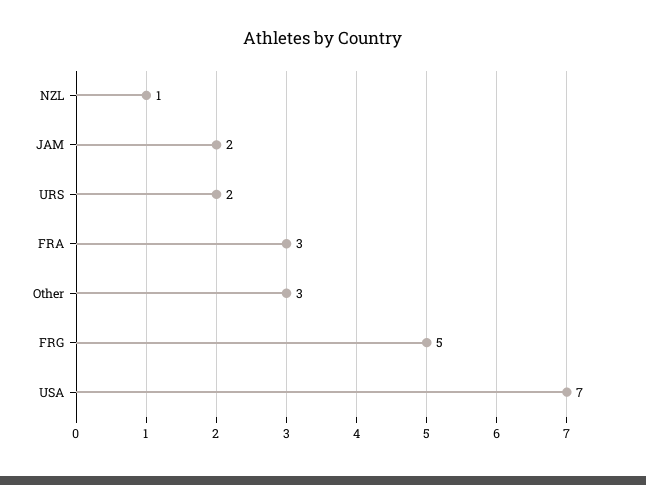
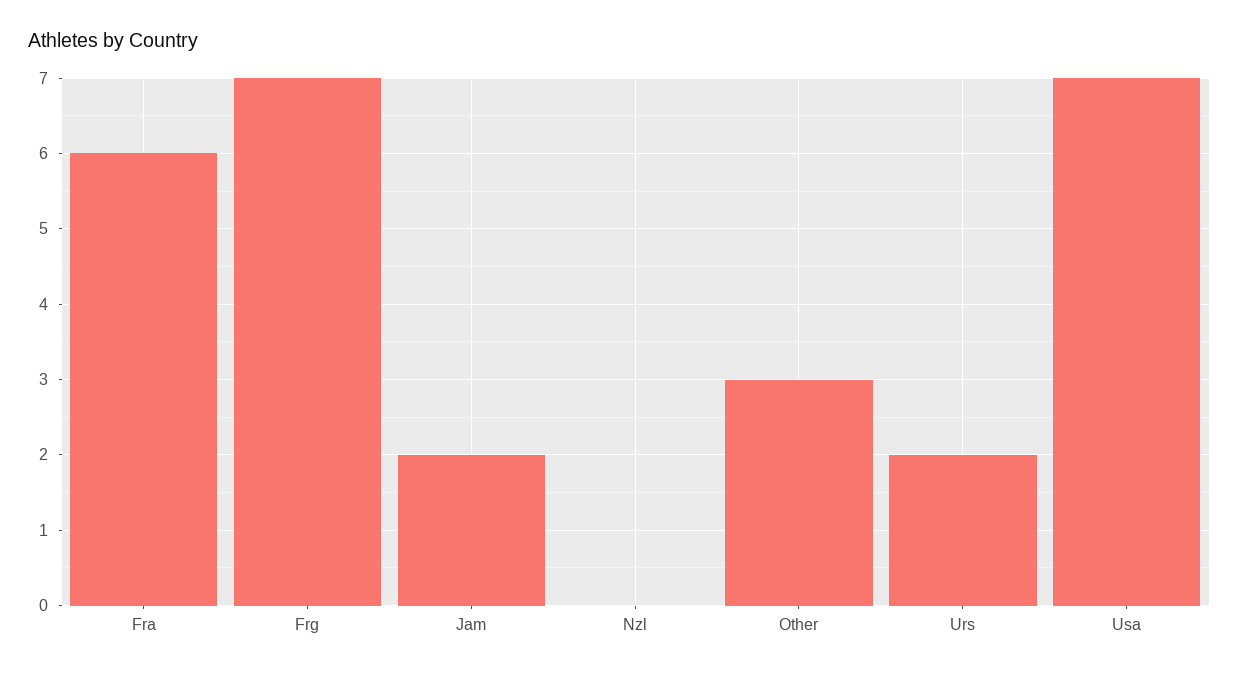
NZL: 1 -> 0
FRA: 3 -> 6
FRG: 5 -> 7

